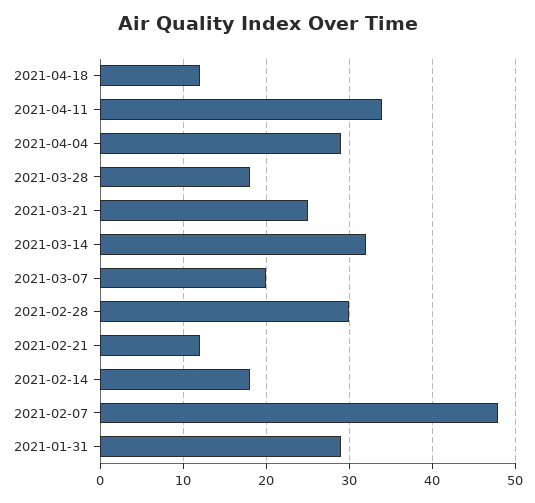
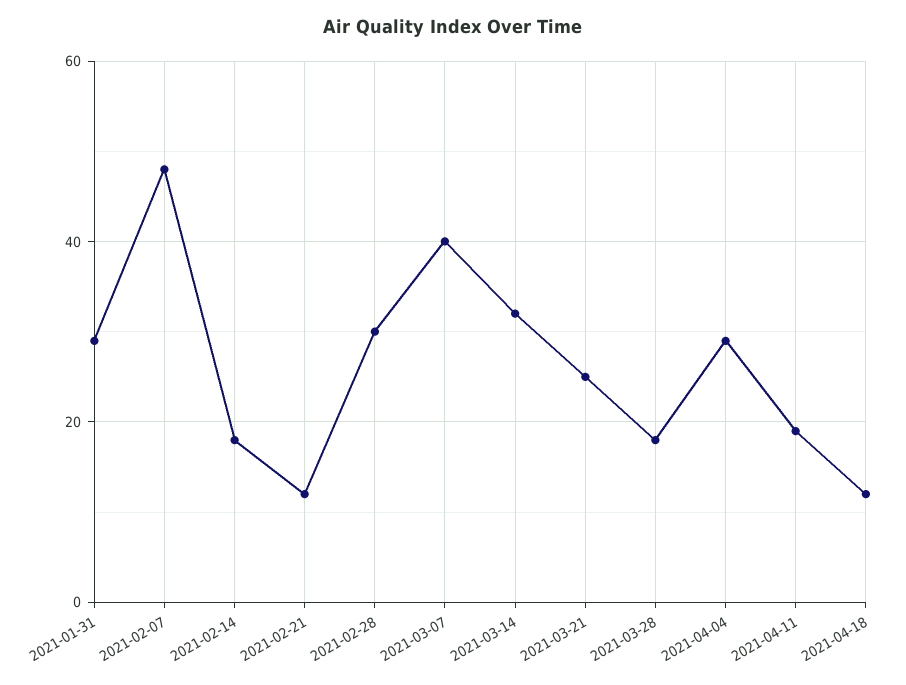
2021-04-11: 34 -> 20
2021-03-07: 20 -> 40

